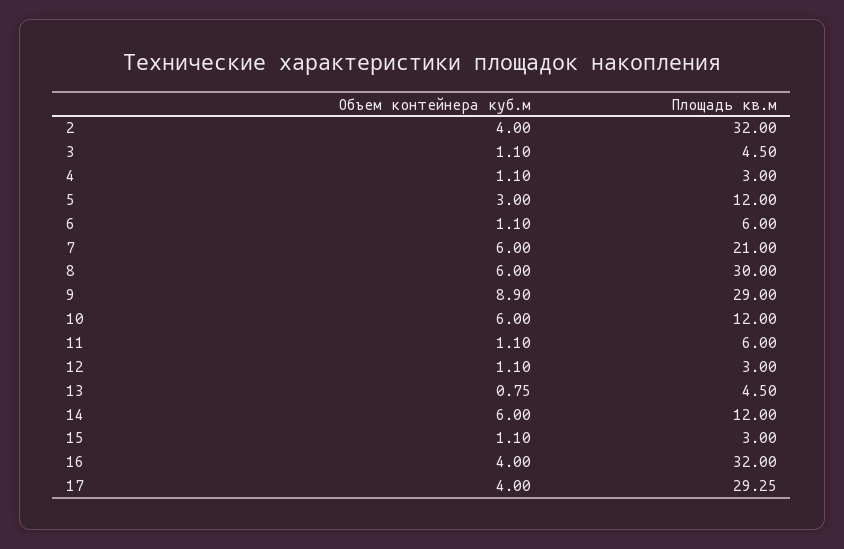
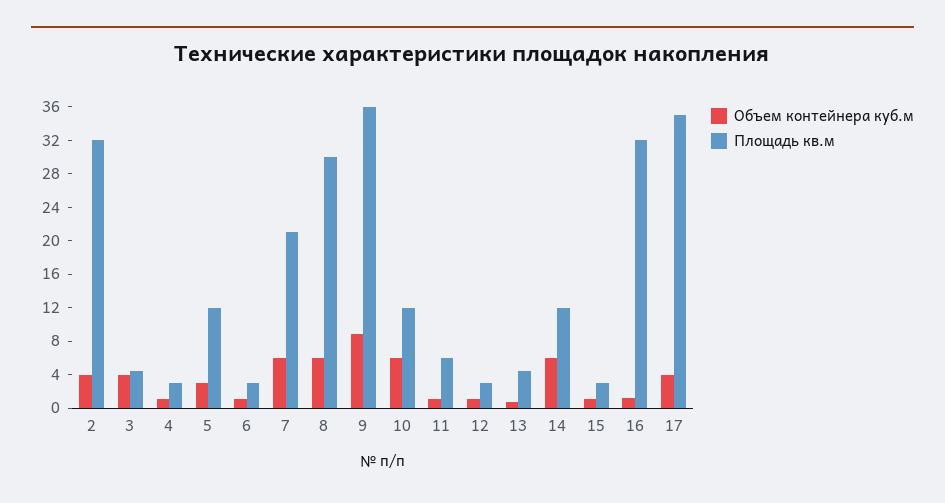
Объем контейнера куб.м, 3: 1.1 -> 4
Площадь кв.м, 6: 6 -> 3
Площадь кв.м, 9: 29 -> 36
Объем контейнера куб.м, 16: 4 -> 1
Площадь кв.м, 17: 29.25 -> 35

